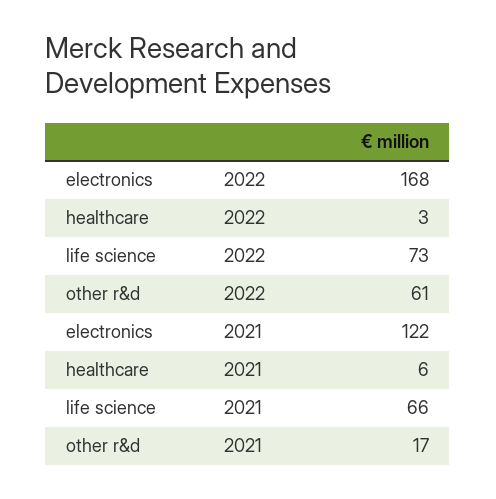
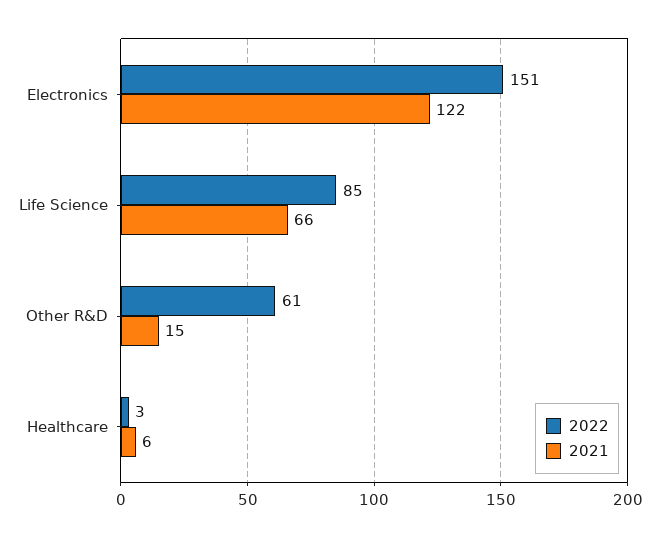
2022, electronics: 168 -> 151
2022, life science: 73 -> 85
2021, other r&d: 17 -> 15

